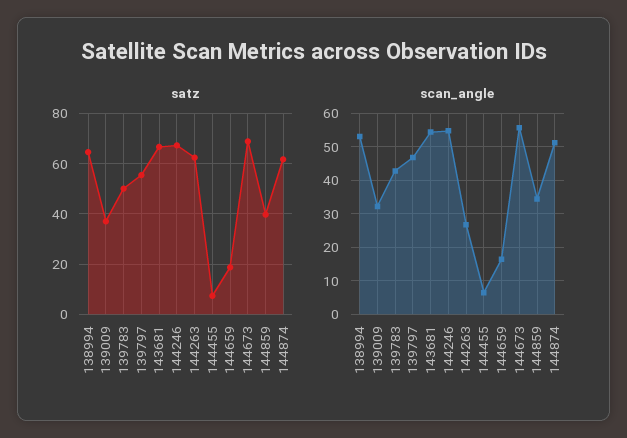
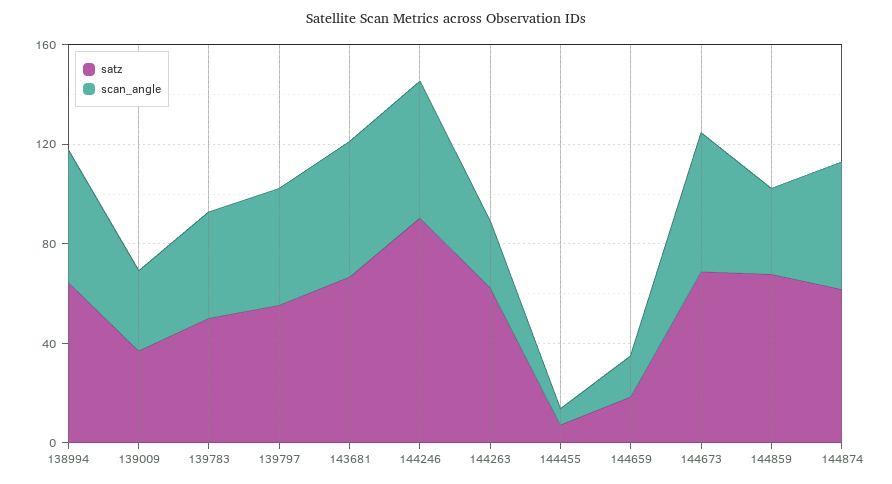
satz, 144246: 67.5 -> 90
satz, 144859: 40 -> 70

